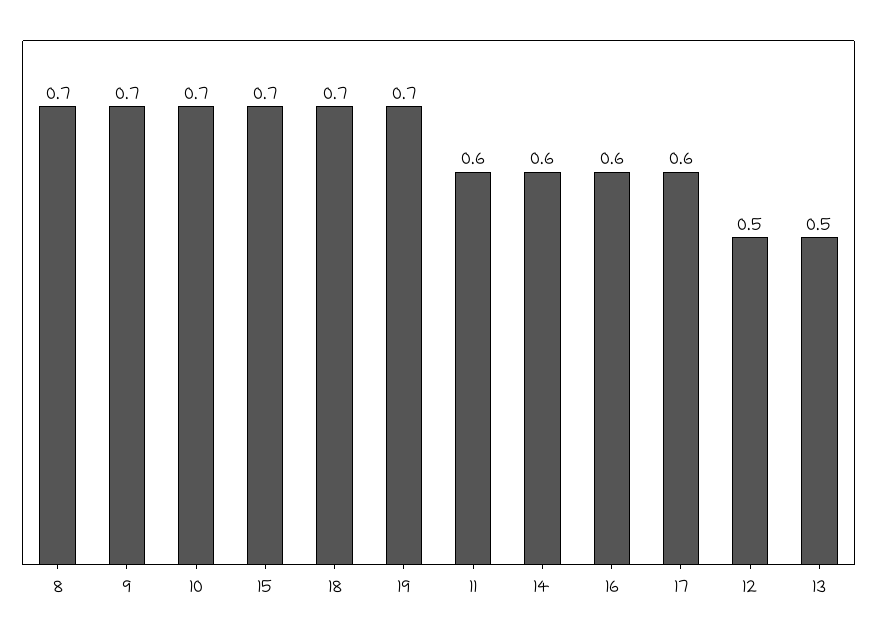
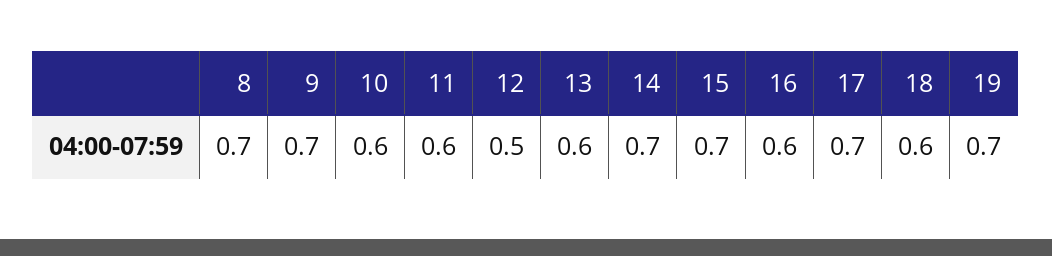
10: 0.7 -> 0.6
18: 0.7 -> 0.6
14: 0.6 -> 0.7
17: 0.6 -> 0.7
13: 0.5 -> 0.6

